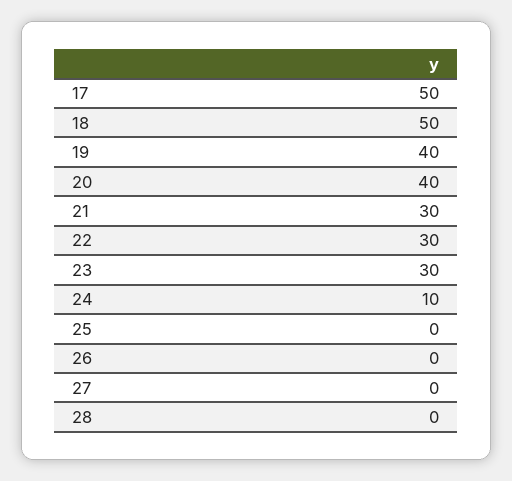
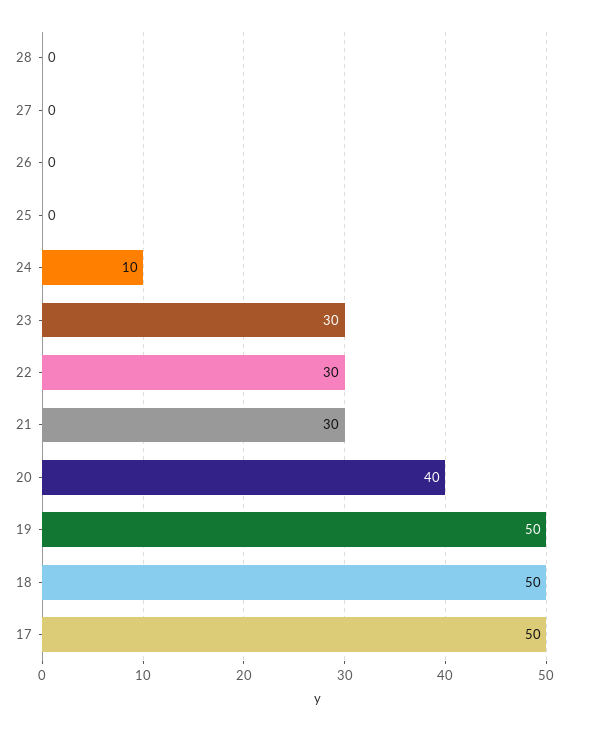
19: 40 -> 50

